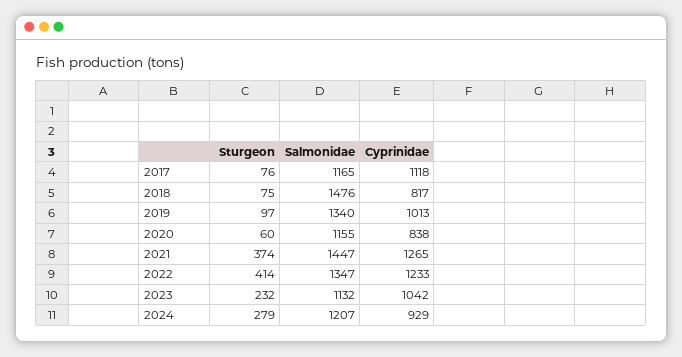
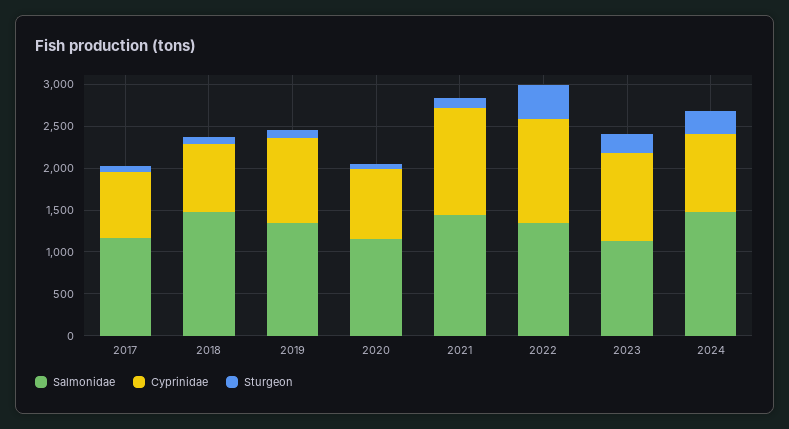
Cyprinidae, 2017: 1118 -> 800
Sturgeon, 2021: 374 -> 100
Salmonidae, 2024: 1207 -> 1500

